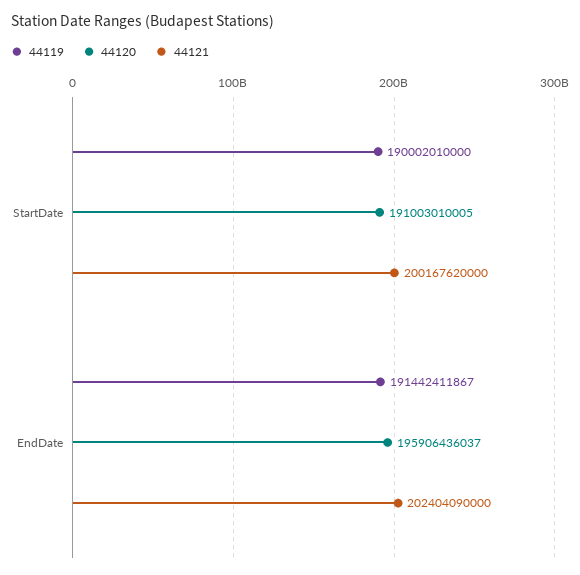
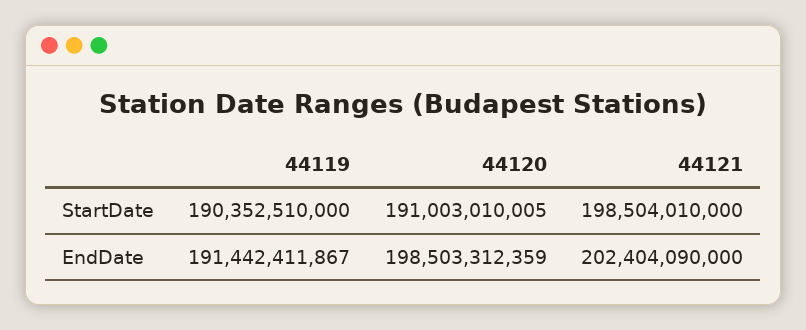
44119, StartDate: 190002010000 -> 190352510000
44121, StartDate: 200167620000 -> 198504010000
44120, EndDate: 195906436037 -> 198503312359

